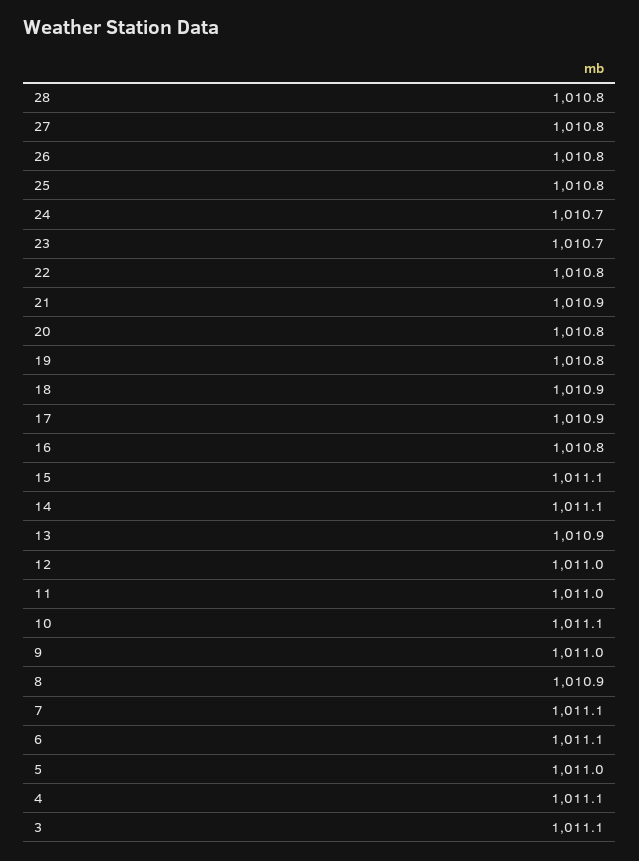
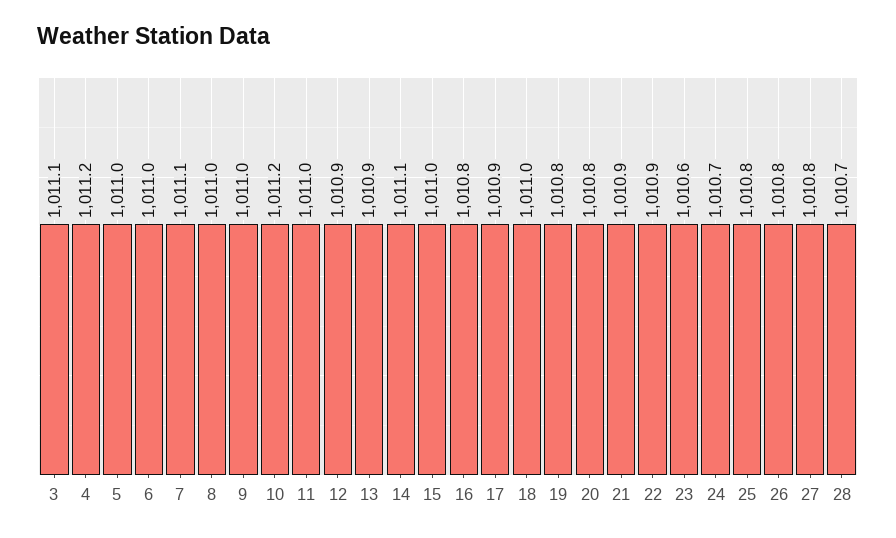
28: 1010.8 -> 1010.7
23: 1010.7 -> 1010.6
22: 1010.8 -> 1010.9
18: 1010.9 -> 1011
15: 1011.1 -> 1011
12: 1011 -> 1010.9
10: 1011.1 -> 1011.2
8: 1010.9 -> 1011
6: 1011.1 -> 1011
4: 1011.1 -> 1011.2

